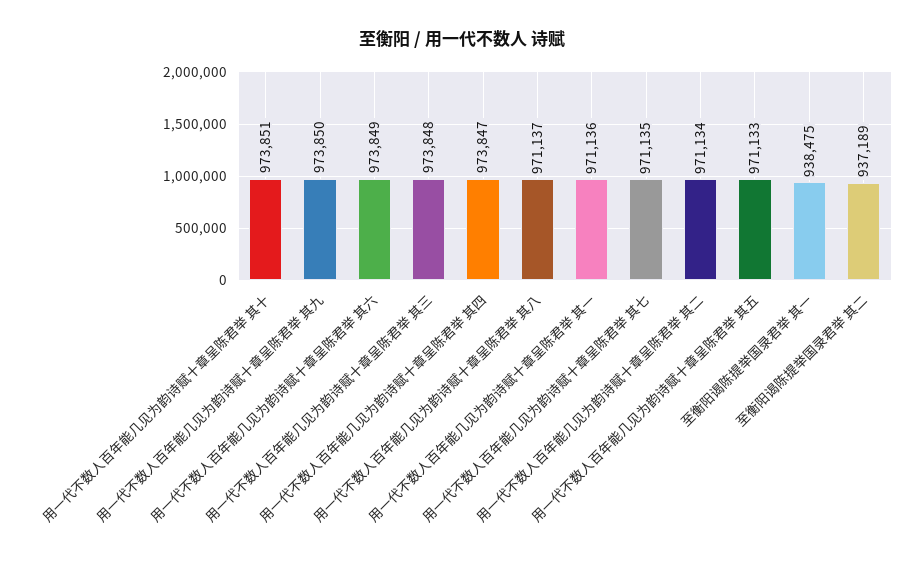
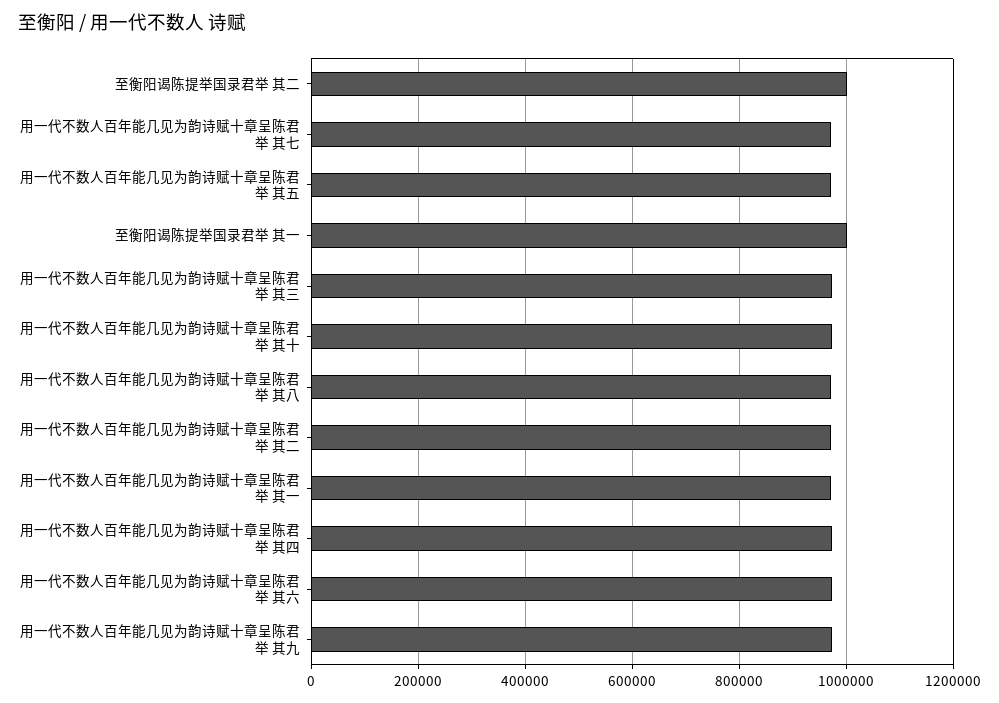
至衡阳谒陈提举国录君举 其一: 938475 -> 1000000
至衡阳谒陈提举国录君举 其二: 937189 -> 1000000

